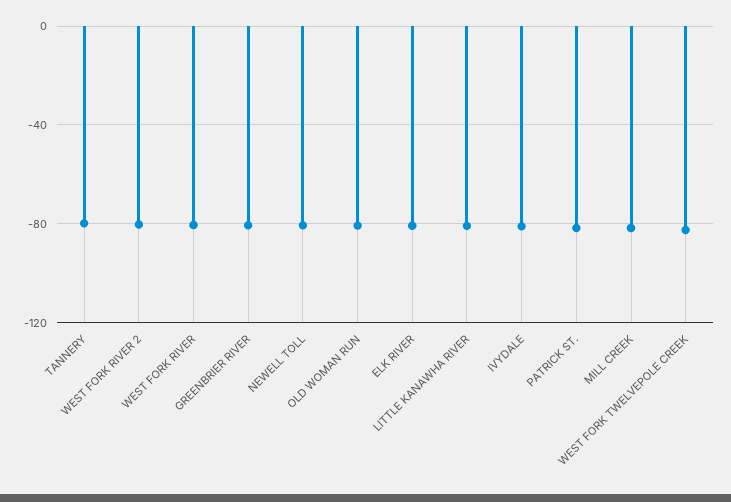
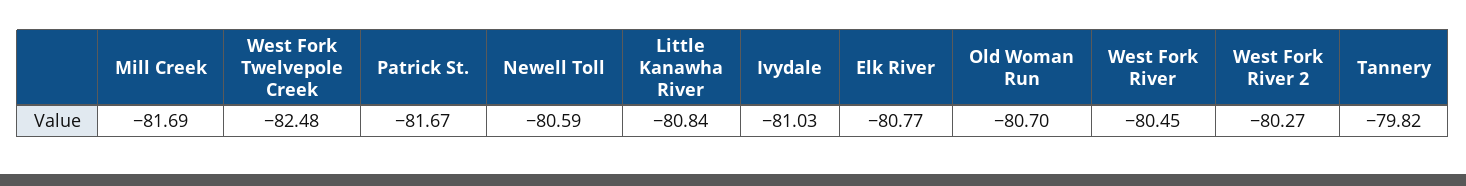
GREENBRIER RIVER: -80 -> none

